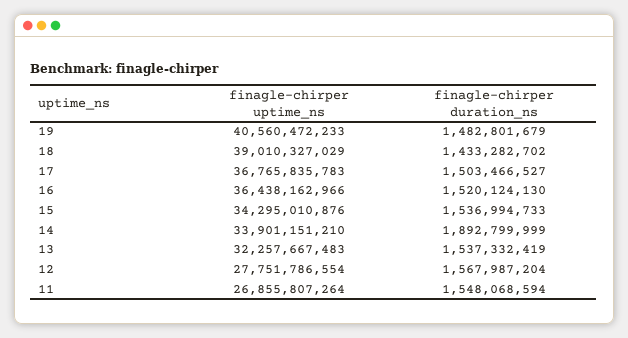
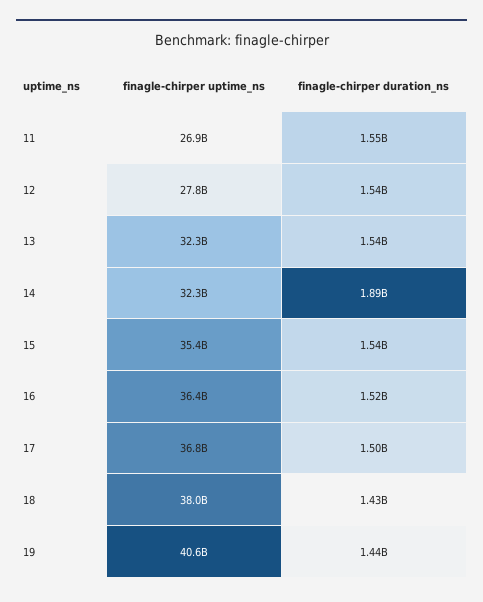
finagle-chirper duration_ns, 19: 1482801679 -> 1440000000
finagle-chirper uptime_ns, 18: 39010327029 -> 38000000000
finagle-chirper uptime_ns, 15: 34295010876 -> 35400000000
finagle-chirper uptime_ns, 14: 33901151210 -> 32300000000
finagle-chirper duration_ns, 12: 1567987204 -> 1540000000

